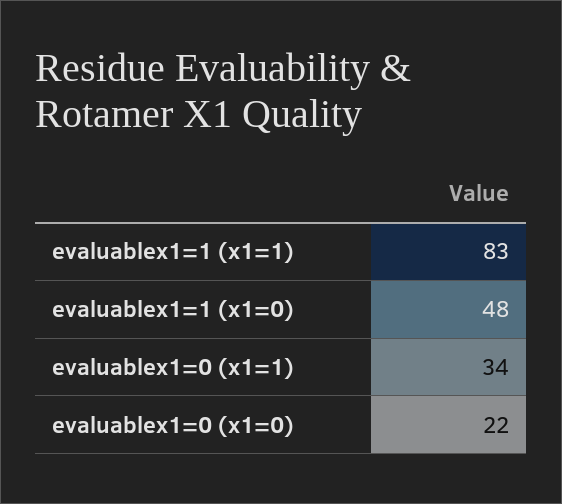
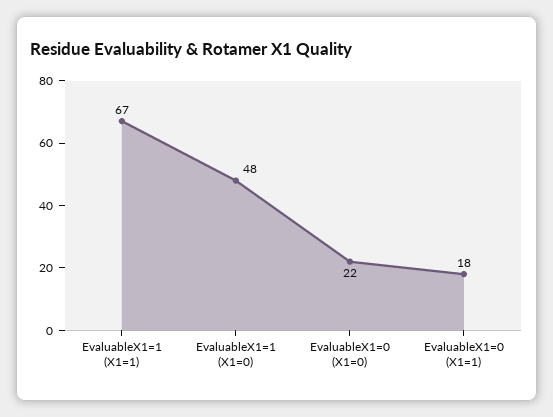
evaluablex1=1 (x1=1): 83 -> 67
evaluablex1=0 (x1=1): 34 -> 18

